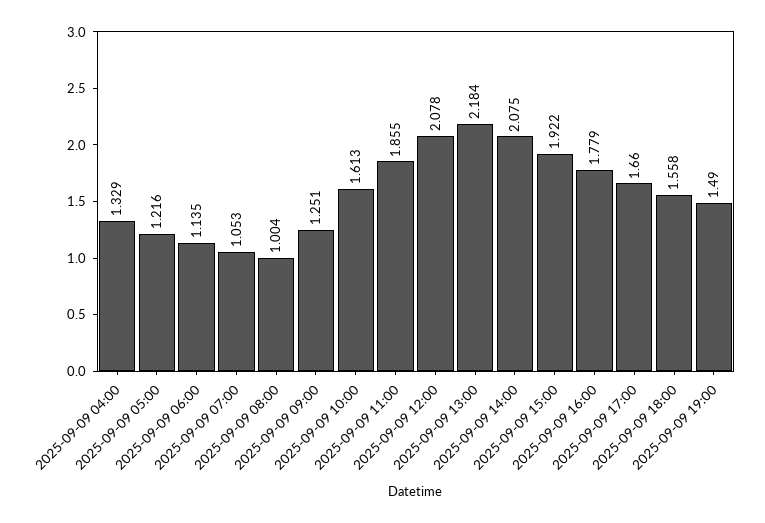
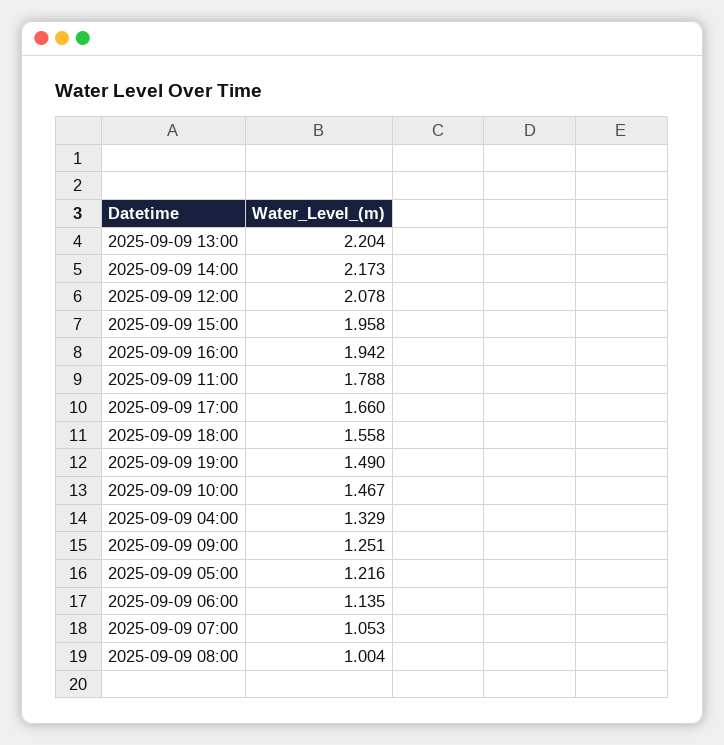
2025-09-09 10:00: 1.613 -> 1.467
2025-09-09 11:00: 1.855 -> 1.788
2025-09-09 13:00: 2.184 -> 2.204
2025-09-09 14:00: 2.075 -> 2.173
2025-09-09 15:00: 1.922 -> 1.958
2025-09-09 16:00: 1.779 -> 1.942

